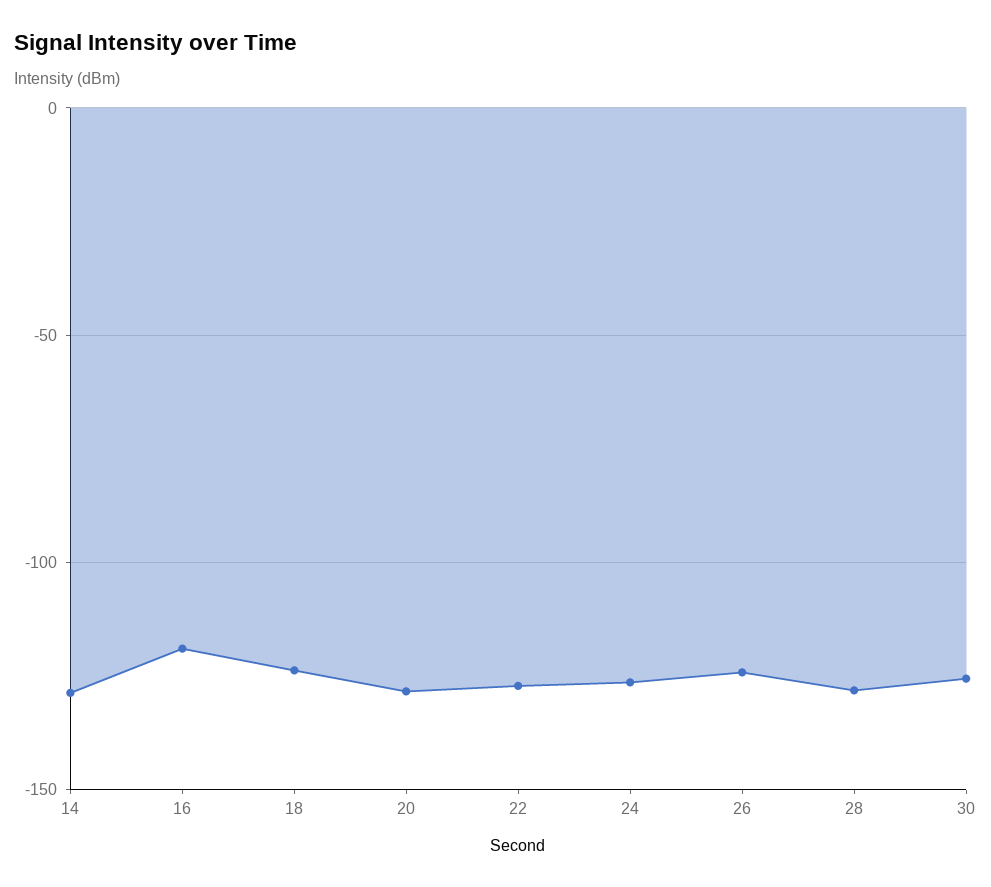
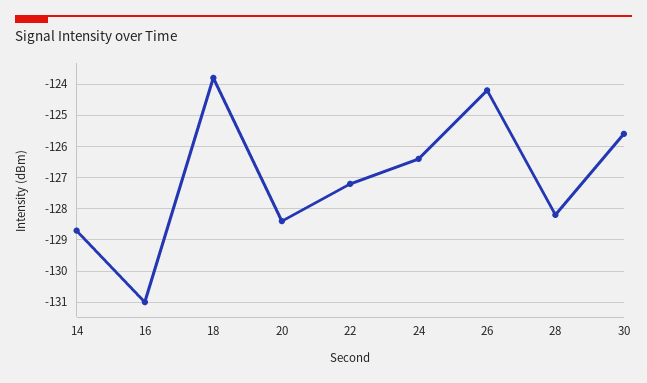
16: -120 -> -131

